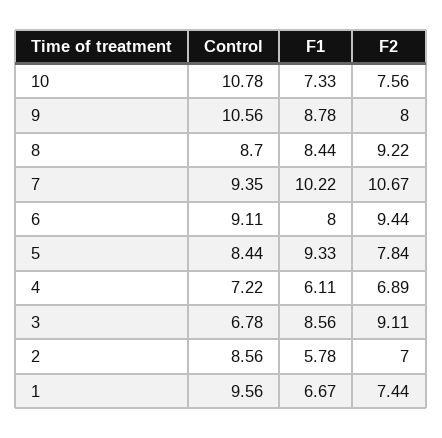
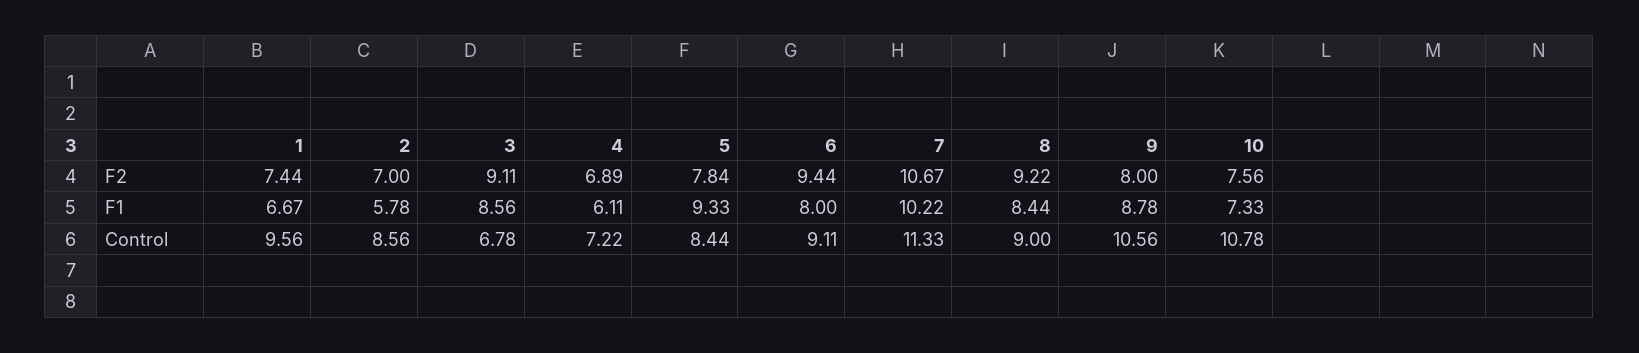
Control, 8: 8.7 -> 9
Control, 7: 9.35 -> 11.33

